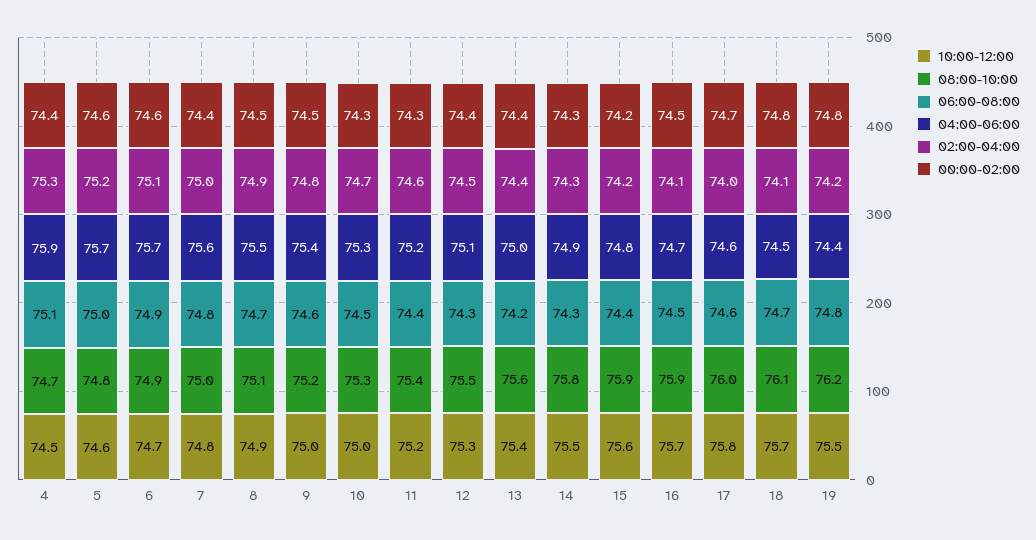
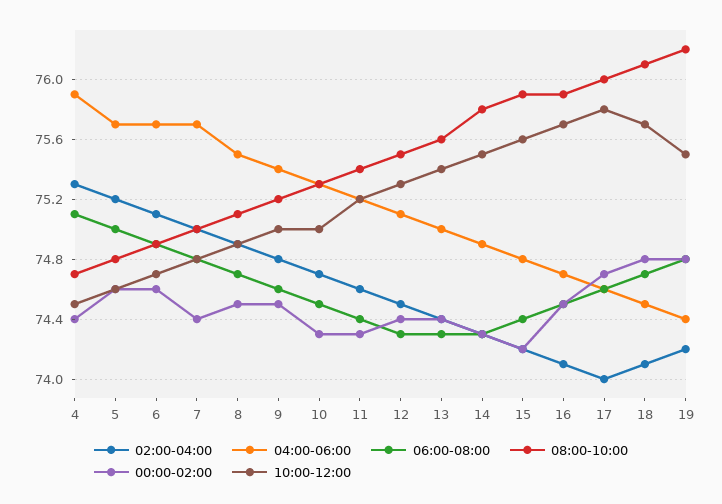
04:00-06:00, 7: 75.6 -> 75.7
06:00-08:00, 13: 74.2 -> 74.3

